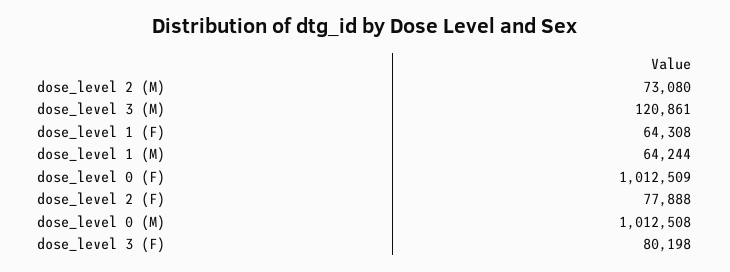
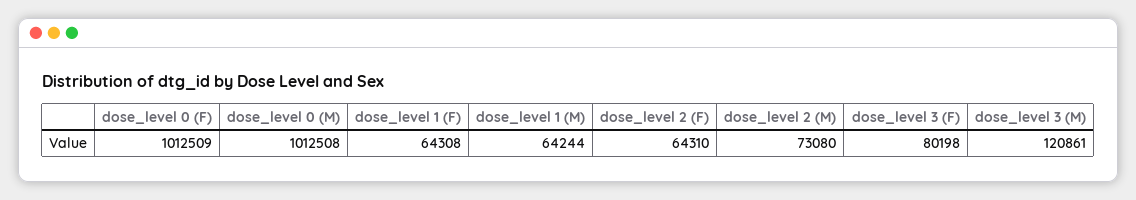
dose_level 2 (F): 77888 -> 64310

